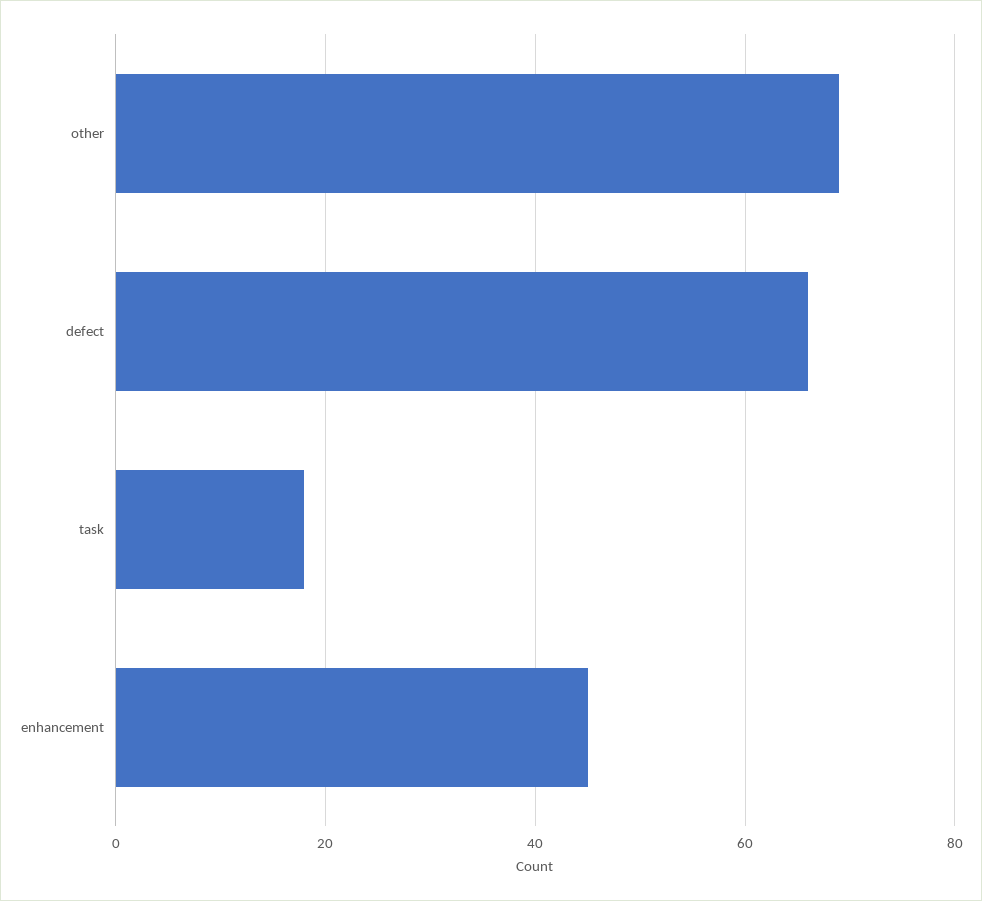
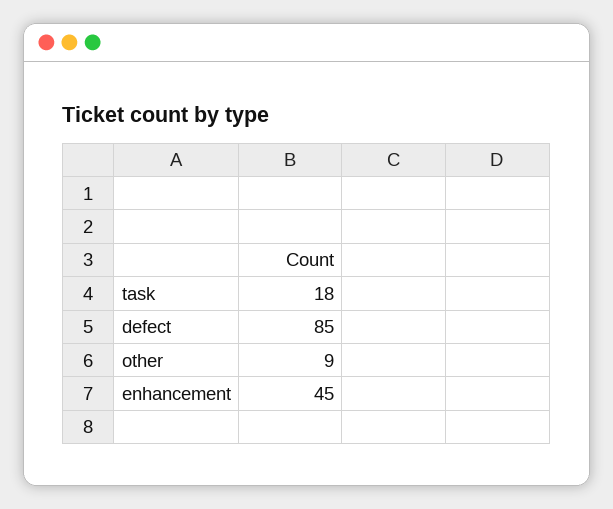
other: 70 -> 9
defect: 65 -> 85

